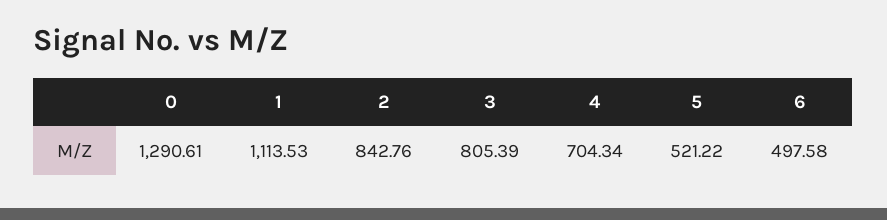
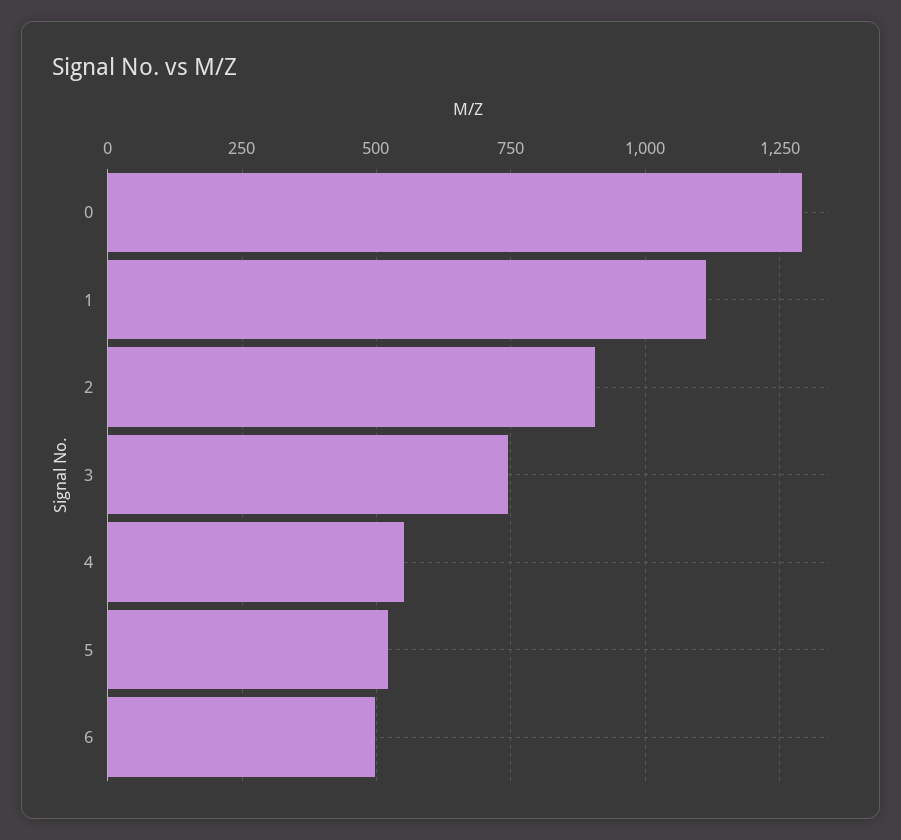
2: 842.76 -> 900
3: 805.39 -> 750
4: 704.34 -> 550

